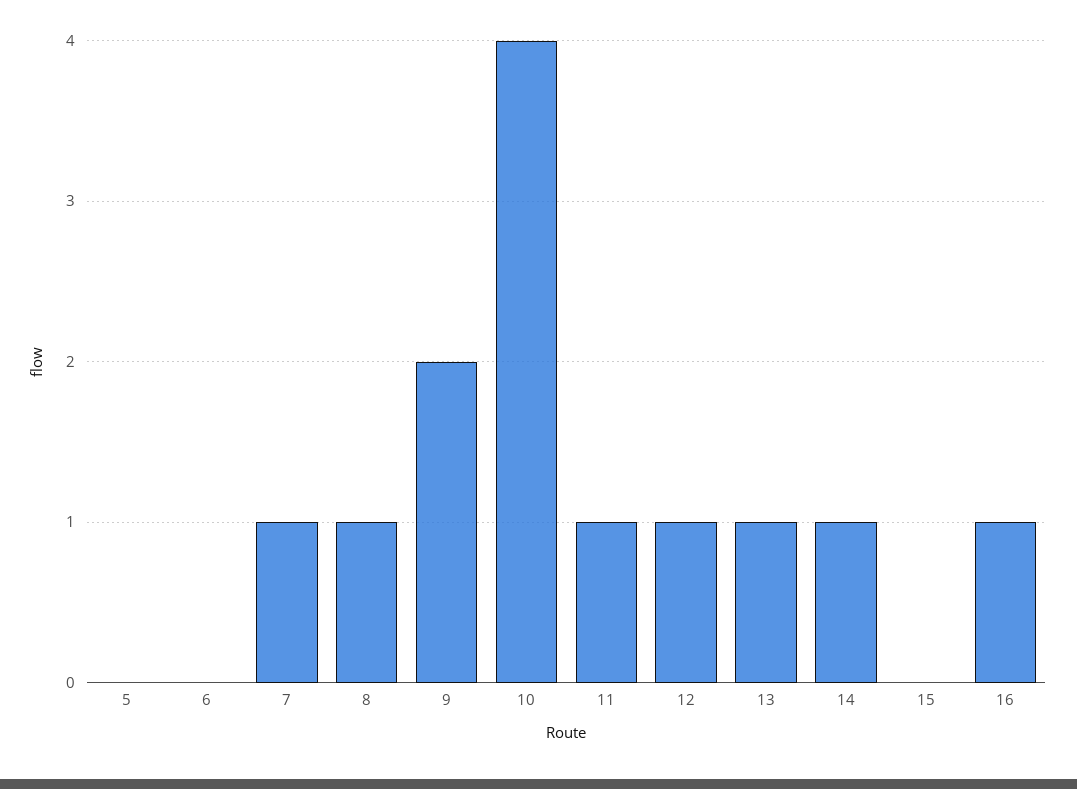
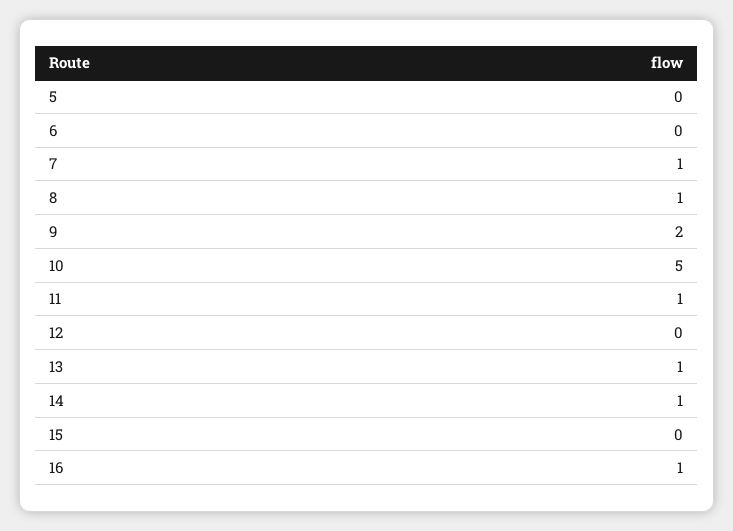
10: 4 -> 5
12: 1 -> 0

